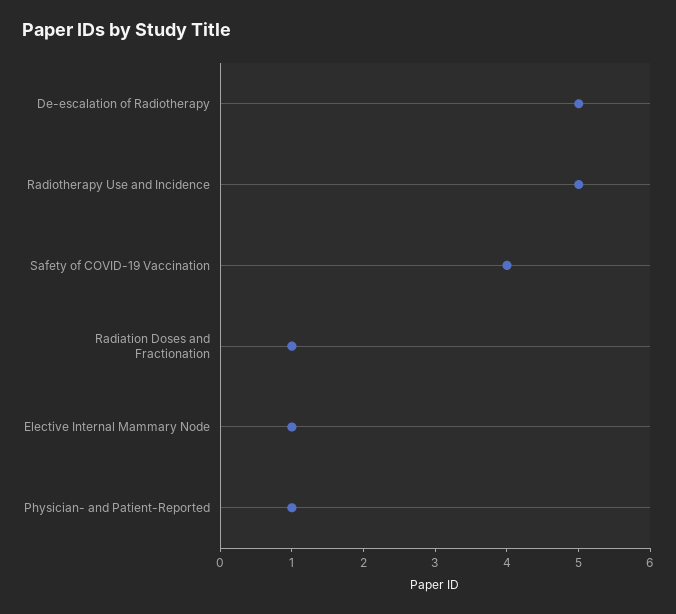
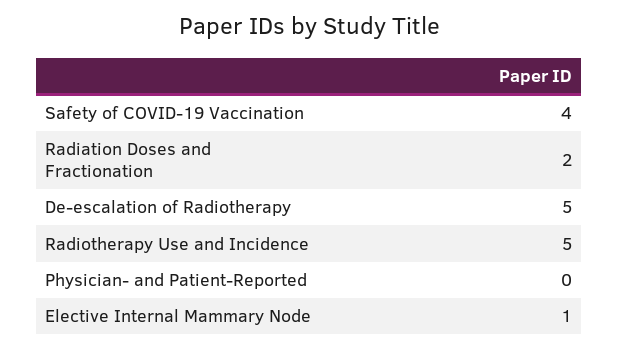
Radiation Doses and Fractionation: 1 -> 2
Physician- and Patient-Reported: 1 -> 0

